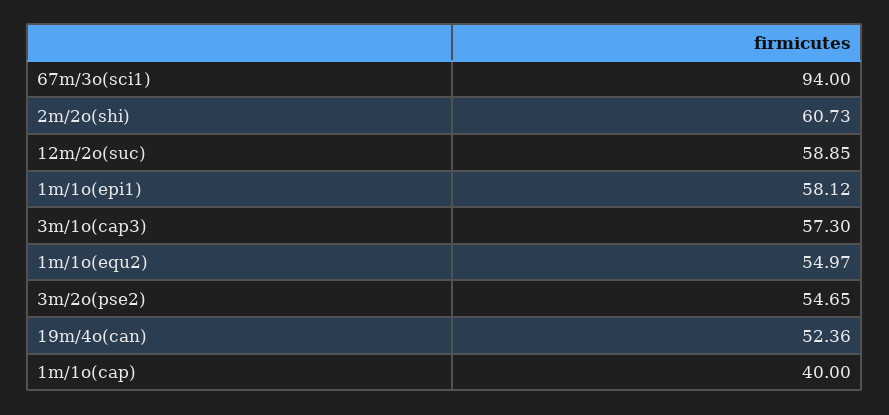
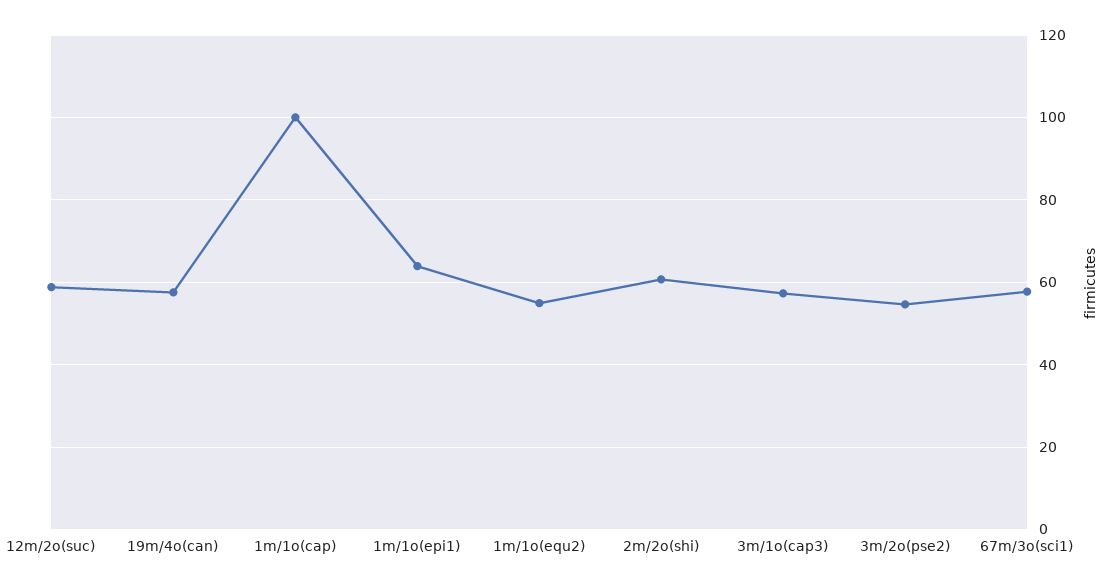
67m/3o(sci1): 94 -> 58
1m/1o(epi1): 58.12 -> 64
19m/4o(can): 52.36 -> 58
1m/1o(cap): 40 -> 100

